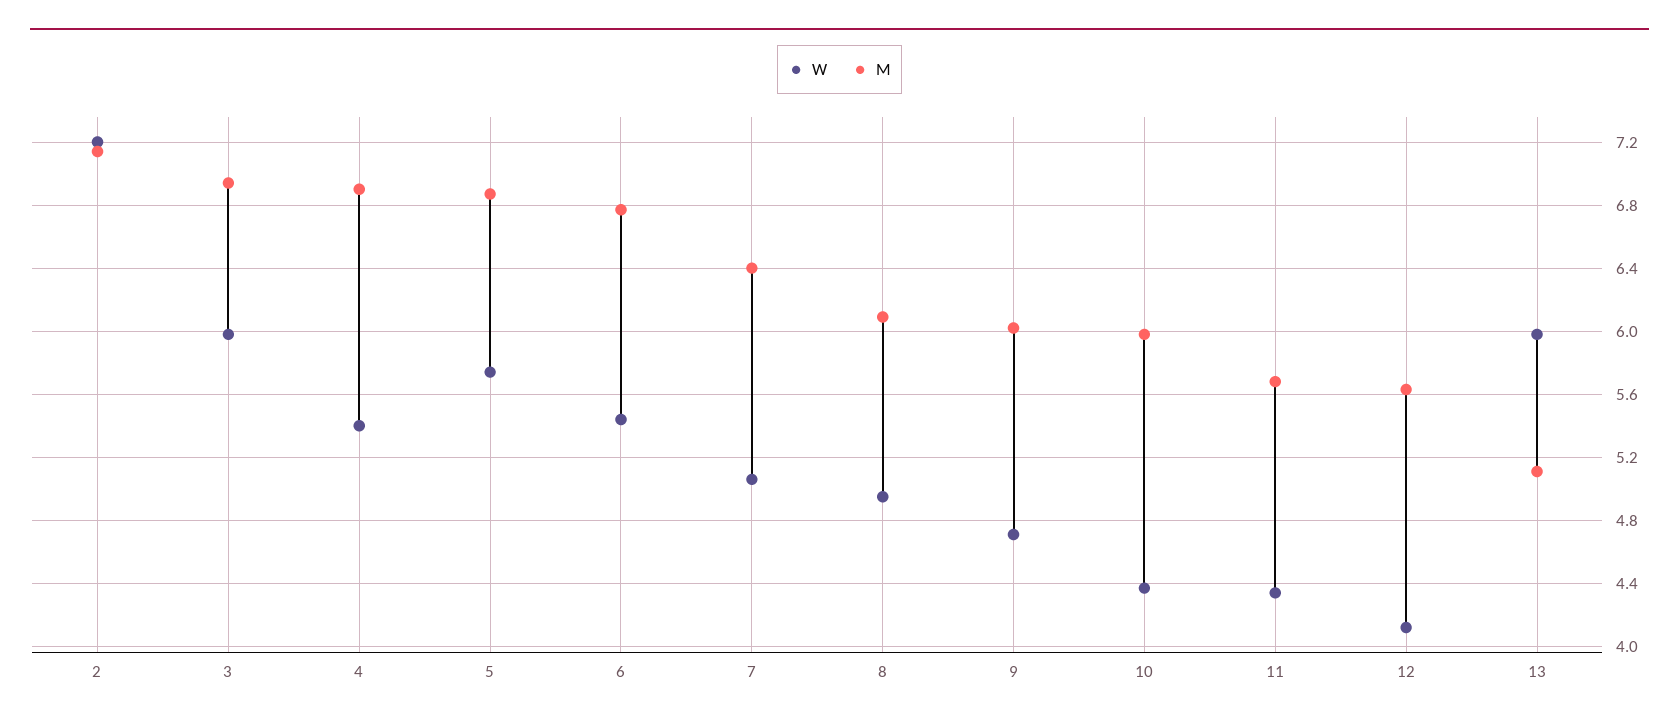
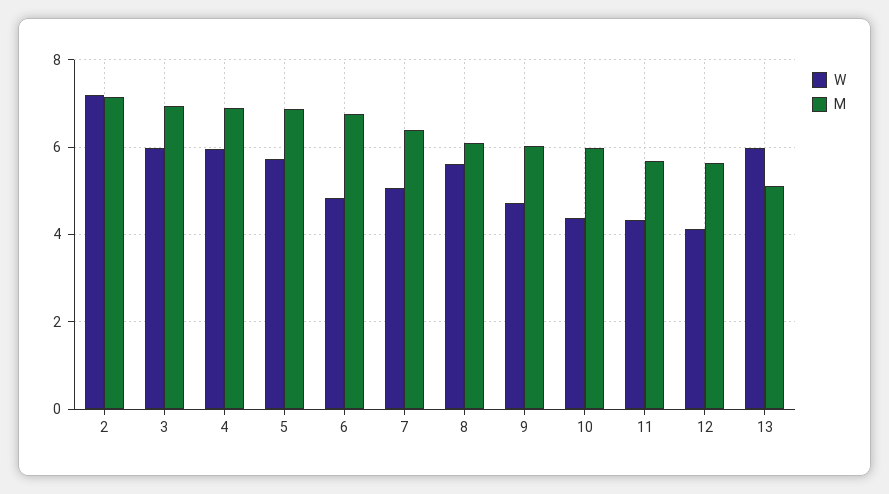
W, 4: 5.4 -> 6
W, 6: 5.45 -> 4.8
W, 8: 4.95 -> 5.6

